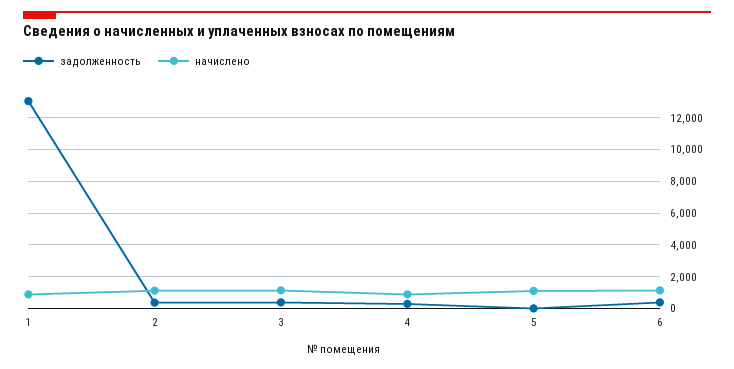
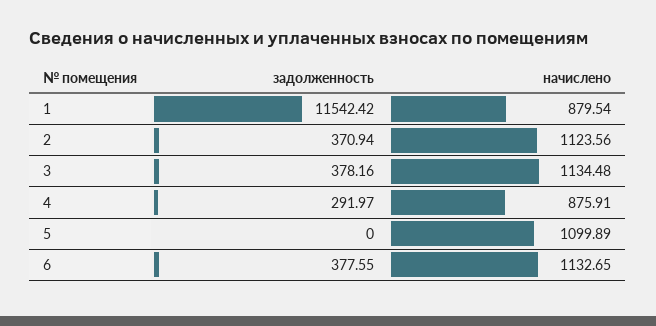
задолженность, 1: 13000 -> 11542.42

